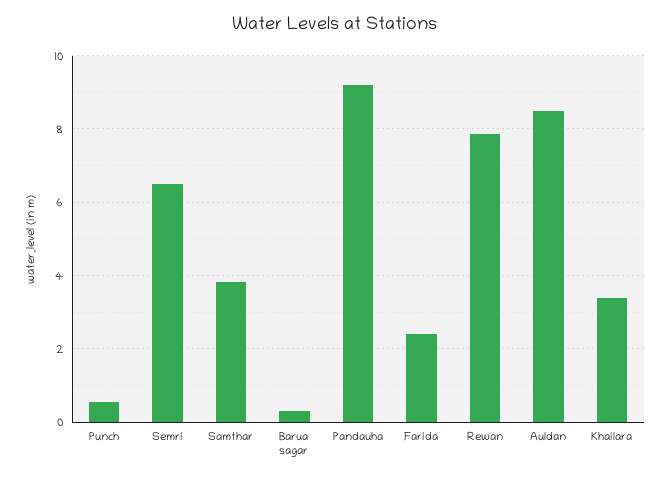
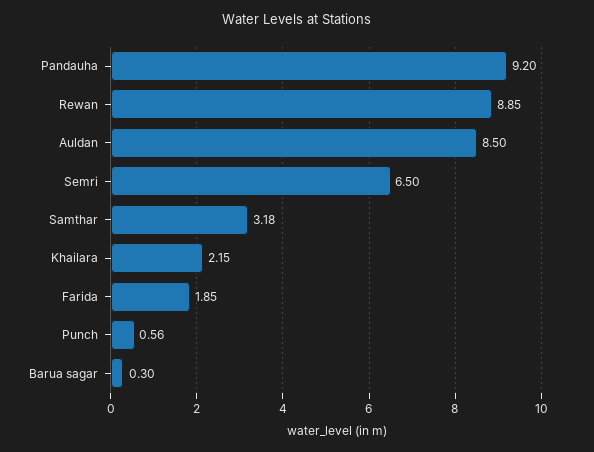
Samthar: 3.8 -> 3.18
Farida: 2.4 -> 1.85
Rewan: 7.8 -> 8.85
Khailara: 3.4 -> 2.15

